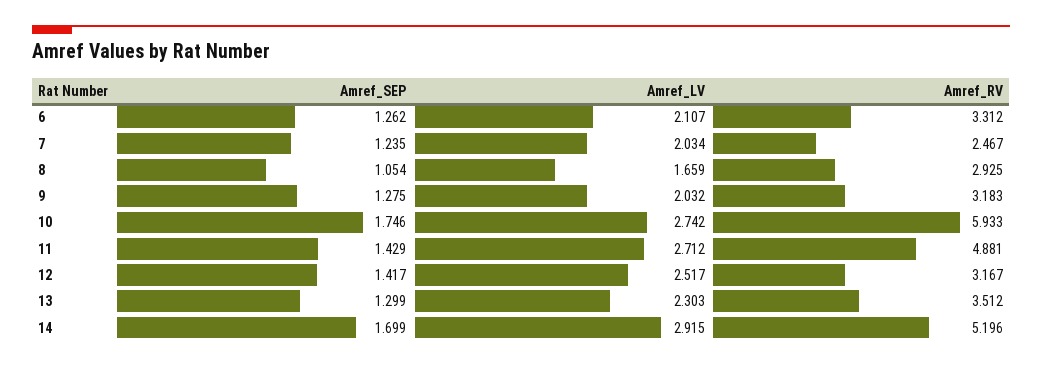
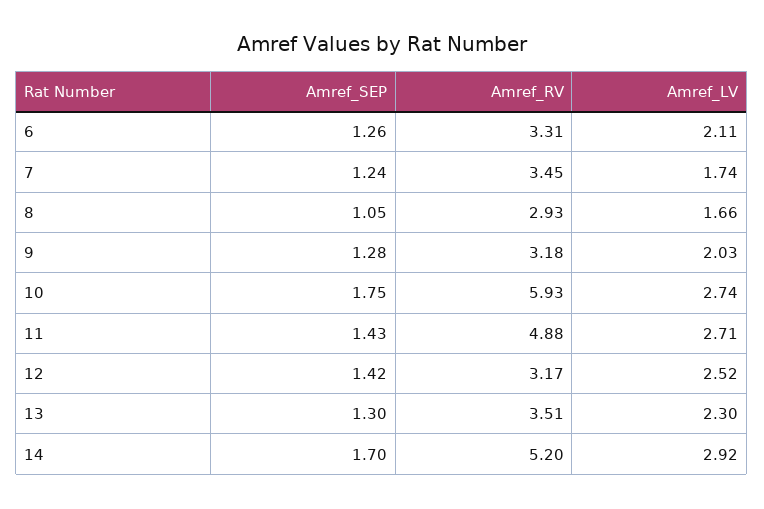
Amref_LV, 7: 2.034 -> 1.74
Amref_RV, 7: 2.467 -> 3.45

